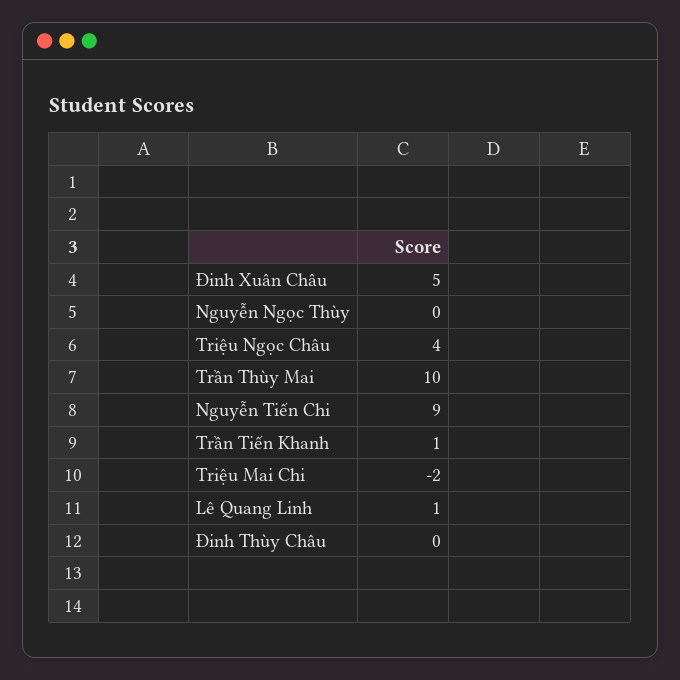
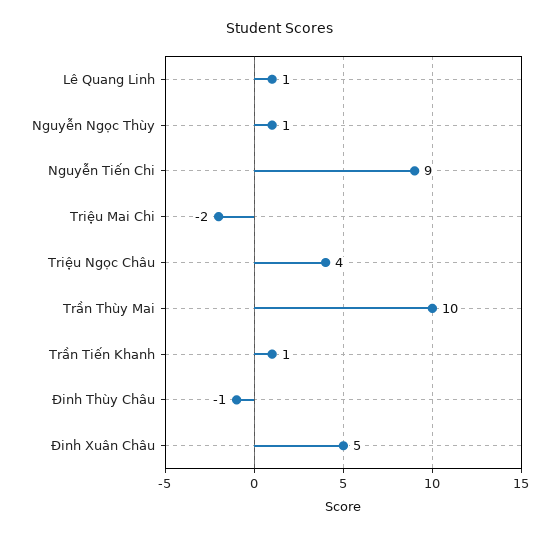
Nguyễn Ngọc Thùy: 0 -> 1
Đinh Thùy Châu: 0 -> -1

